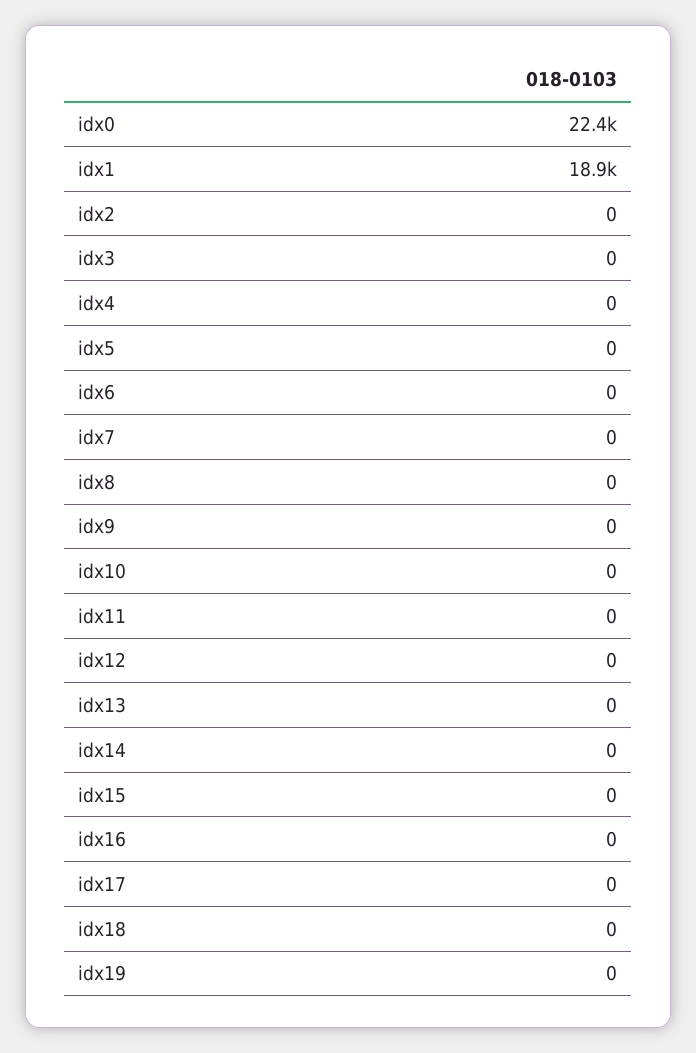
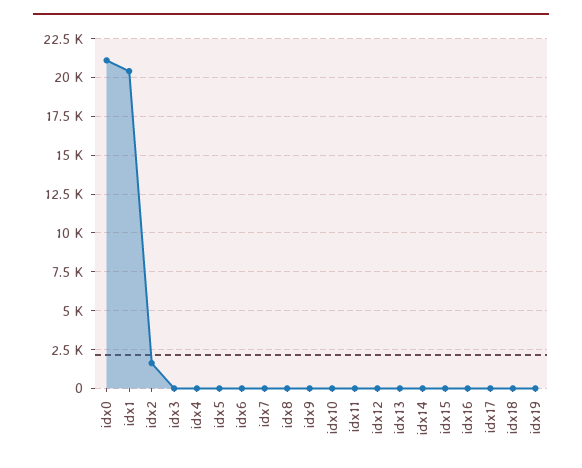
idx0: 22400 -> 21000
idx1: 18900 -> 20500
idx2: 0 -> 1500

